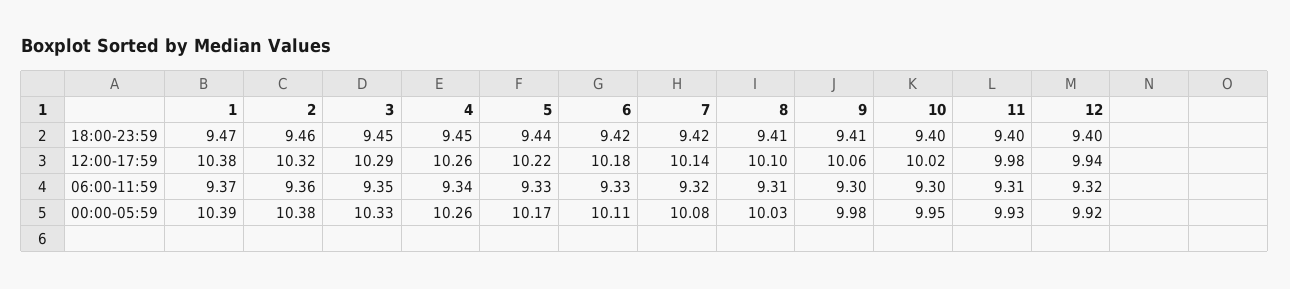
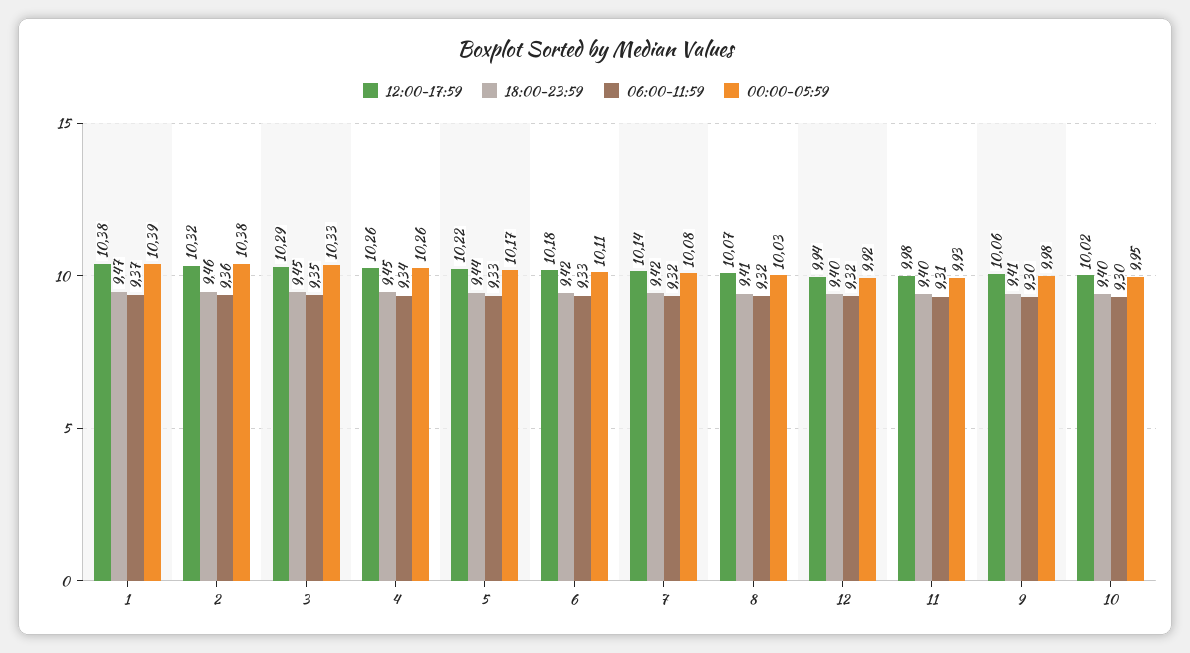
12:00-17:59, 8: 10.1 -> 10.07
06:00-11:59, 8: 9.31 -> 9.32

